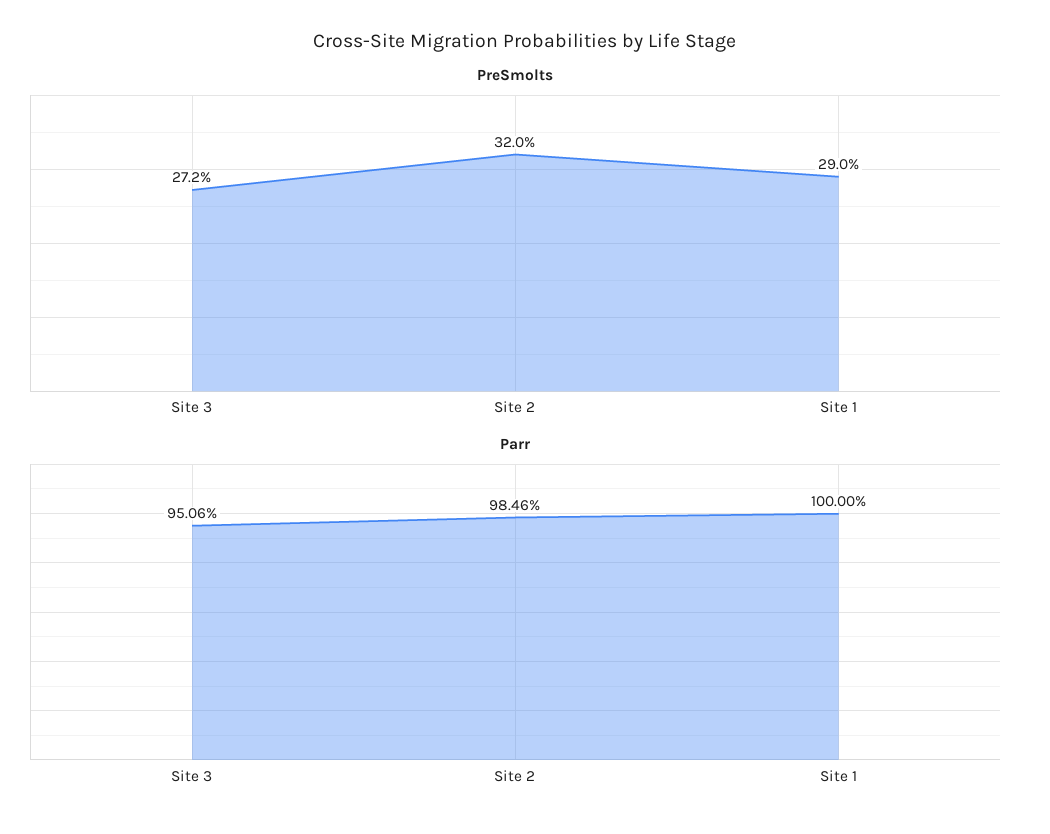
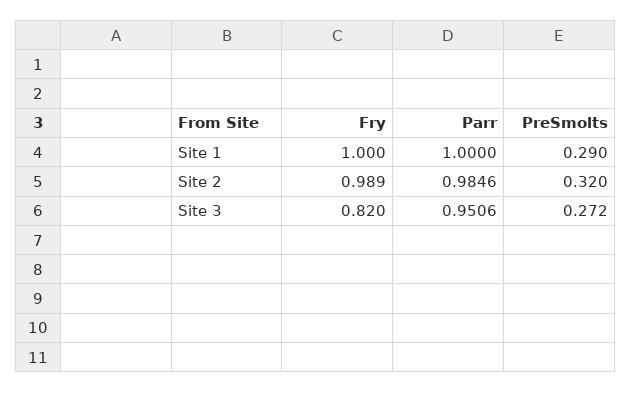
Fry, Site 1: none -> 1
Fry, Site 2: none -> 0.989
Fry, Site 3: none -> 0.82

